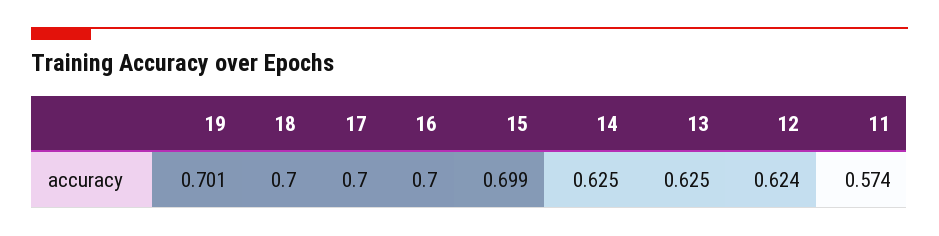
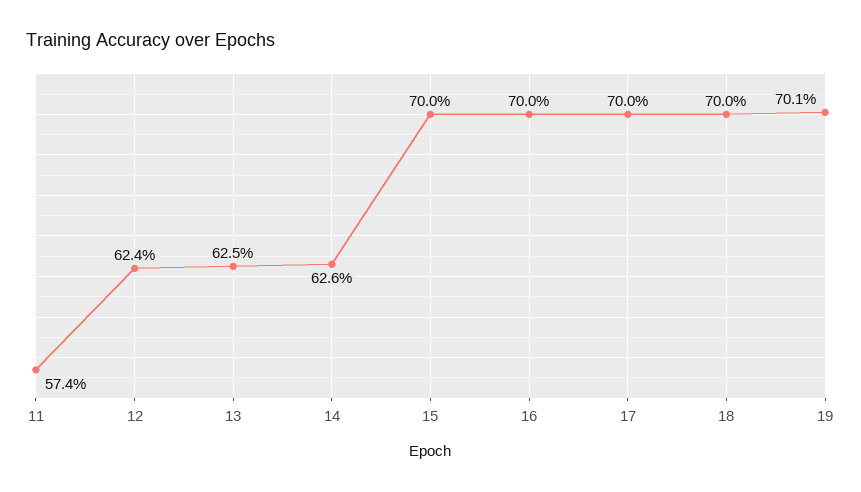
15: 0.699 -> 0.7
14: 0.625 -> 0.626

